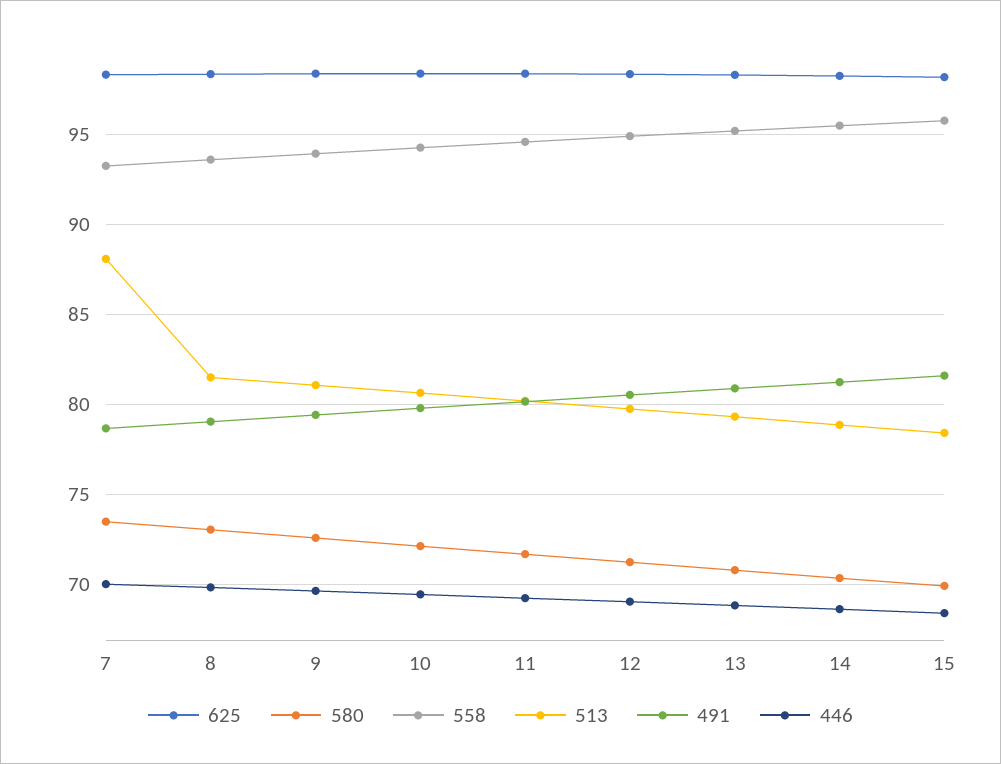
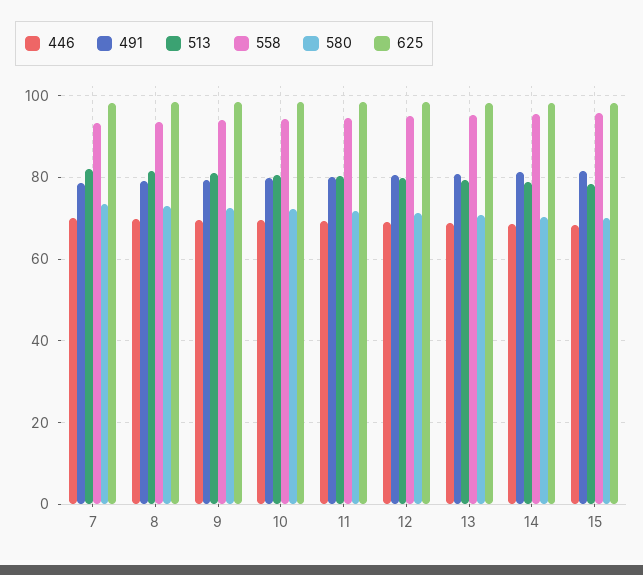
513, 7: 88 -> 82

